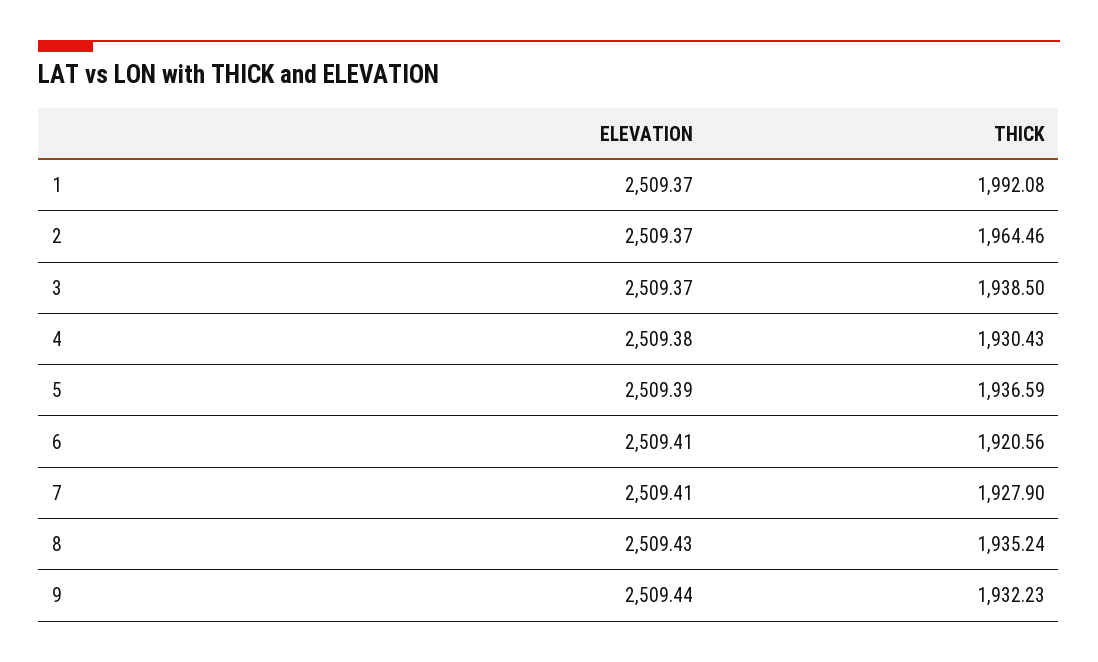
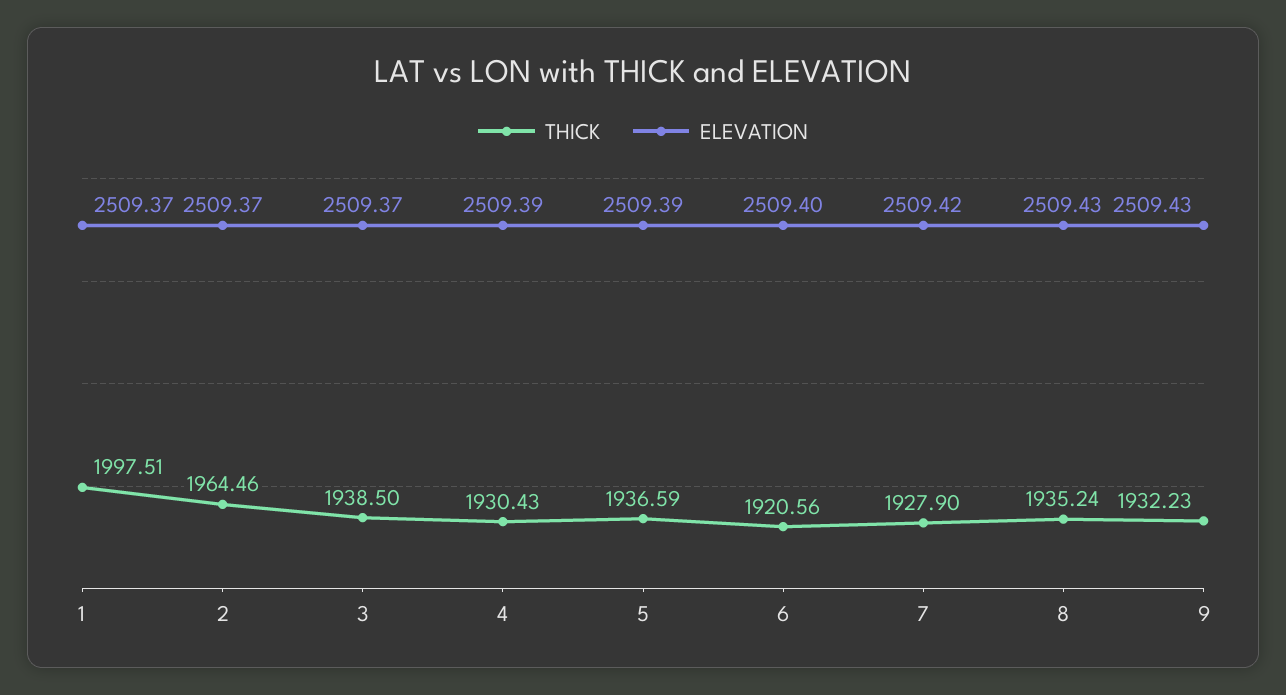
THICK, 1: 1992.08 -> 1997.51
ELEVATION, 4: 2509.38 -> 2509.39
ELEVATION, 6: 2509.41 -> 2509.4
ELEVATION, 7: 2509.41 -> 2509.42
ELEVATION, 9: 2509.44 -> 2509.43

